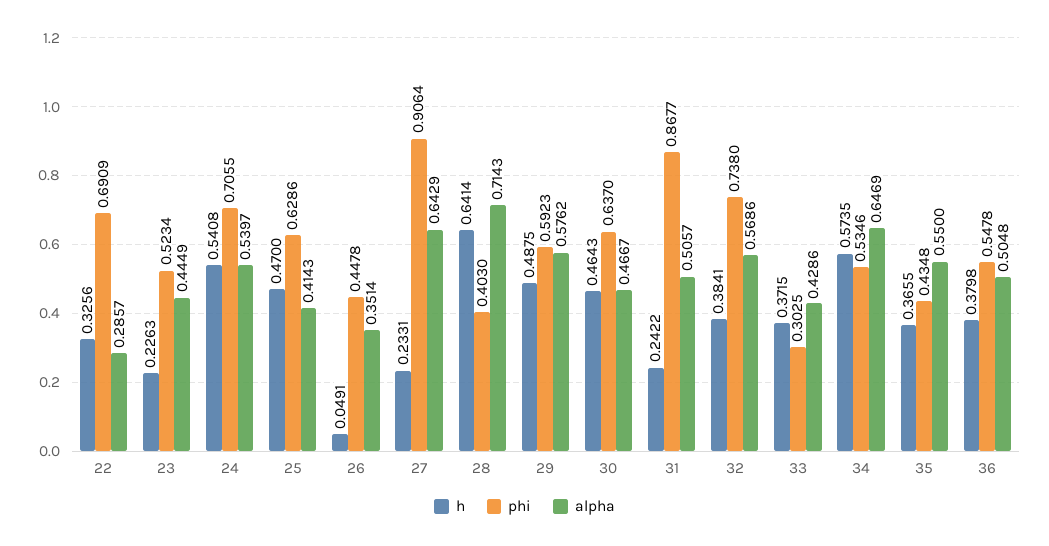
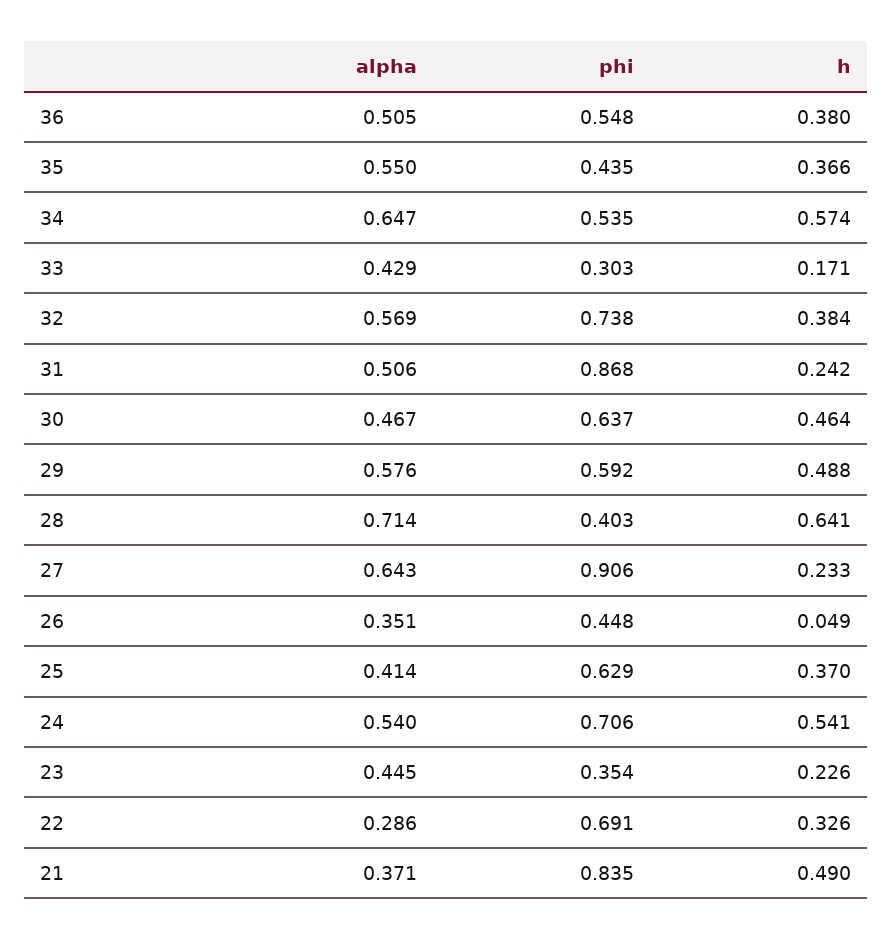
phi, 23: 0.5234 -> 0.354
h, 25: 0.47 -> 0.37
h, 33: 0.3715 -> 0.171
alpha, 21: none -> 0.371
phi, 21: none -> 0.835
h, 21: none -> 0.49

